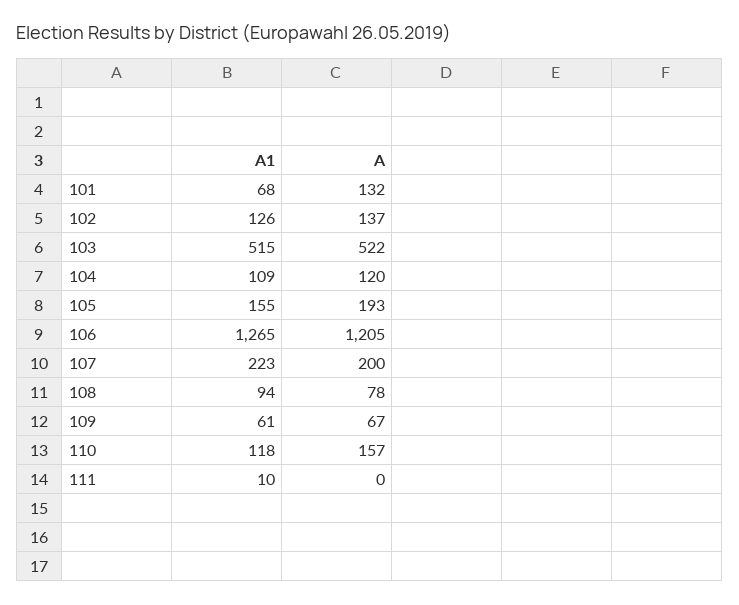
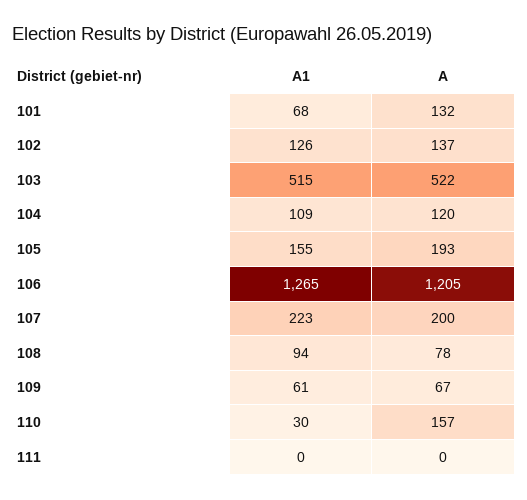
A1, 110: 118 -> 30
A1, 111: 10 -> 0

